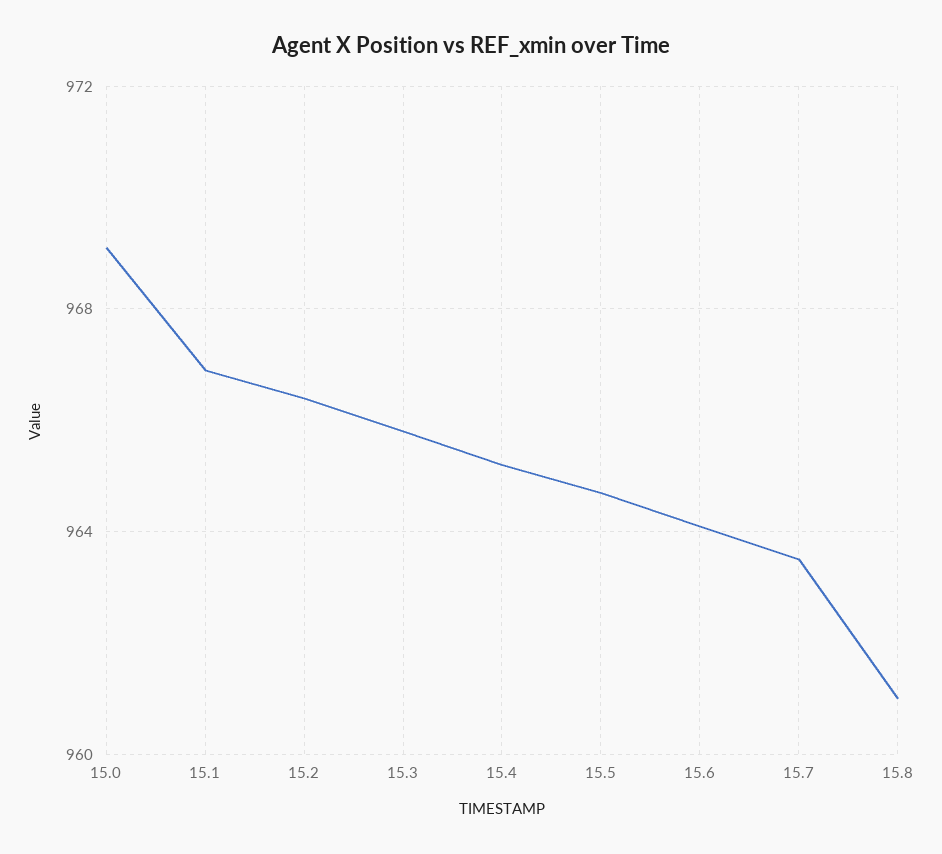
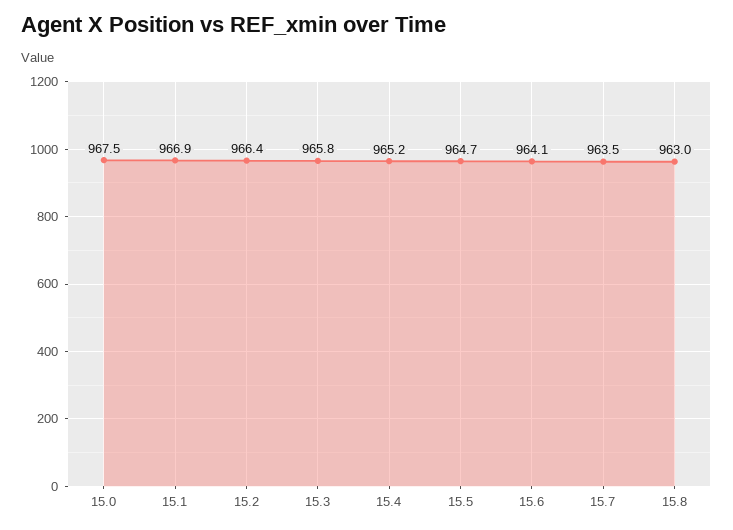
15.0: 969 -> 967.5
15.8: 961 -> 963

